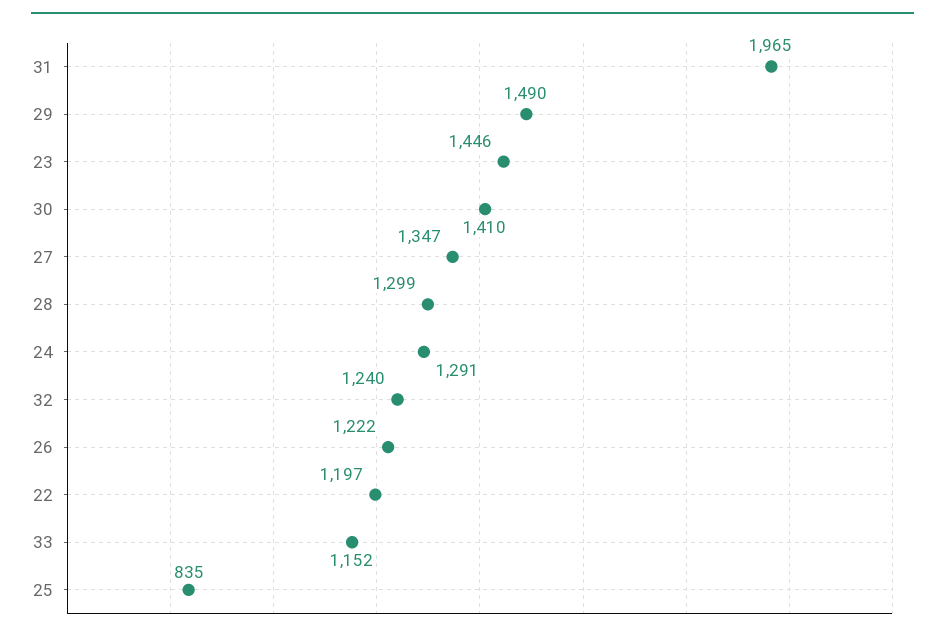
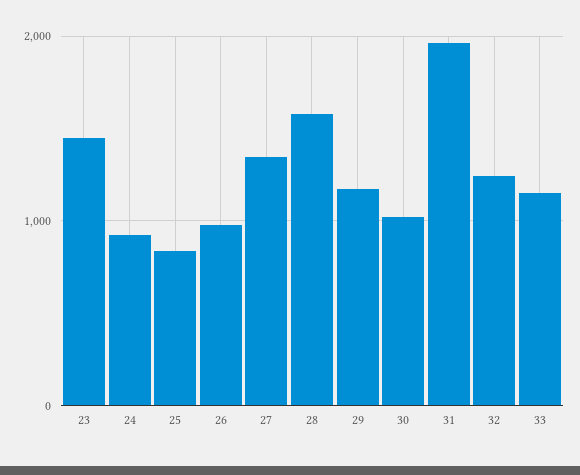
29: 1490 -> 1200
30: 1410 -> 1000
28: 1299 -> 1600
24: 1291 -> 900
26: 1222 -> 1000
22: 1197 -> none

